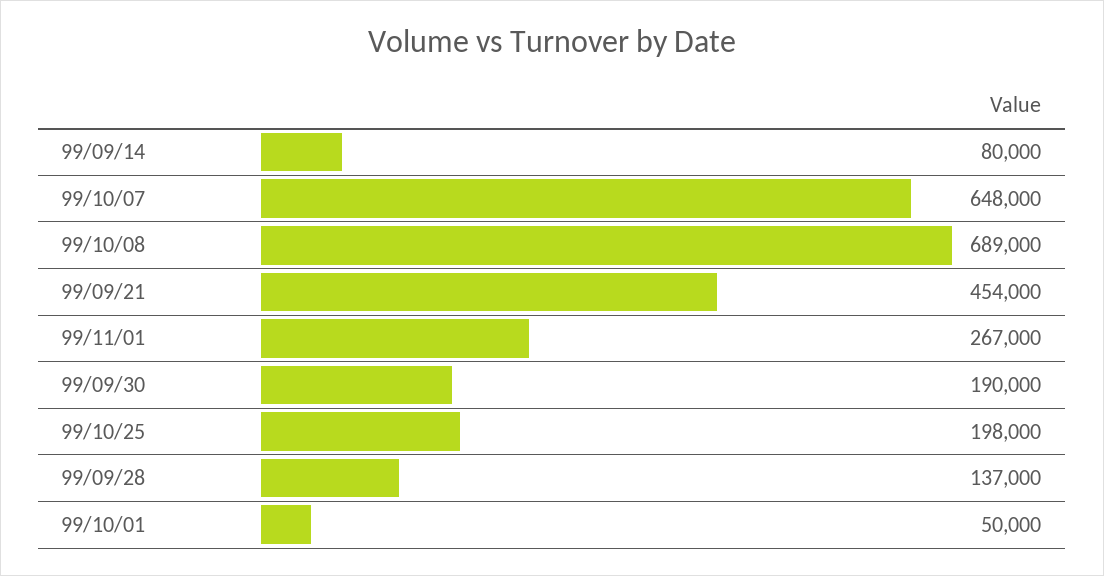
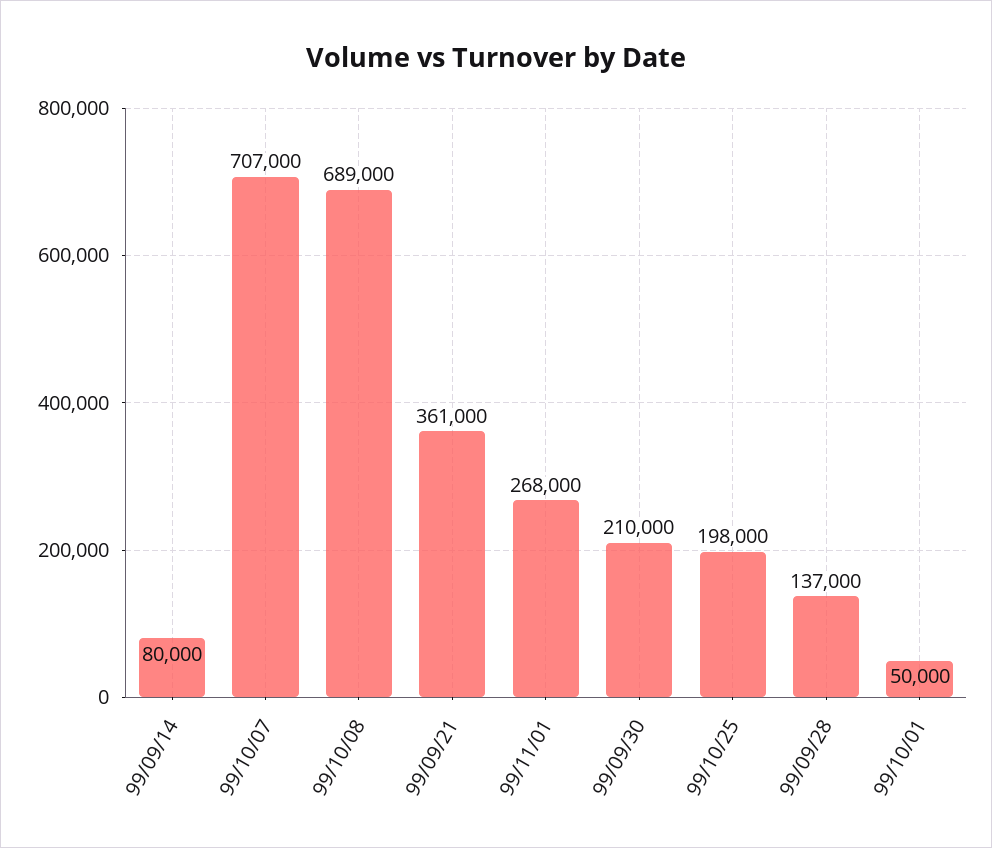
99/10/07: 648000 -> 707000
99/09/21: 454000 -> 361000
99/11/01: 267000 -> 268000
99/09/30: 190000 -> 210000

